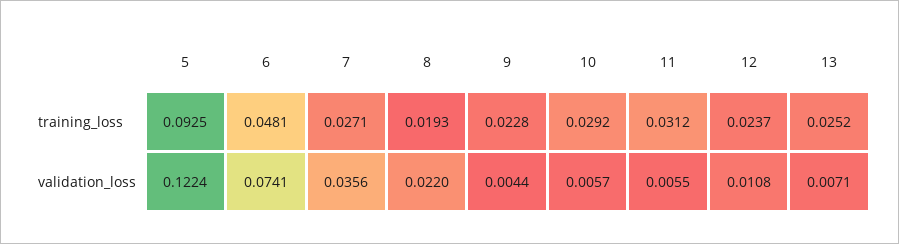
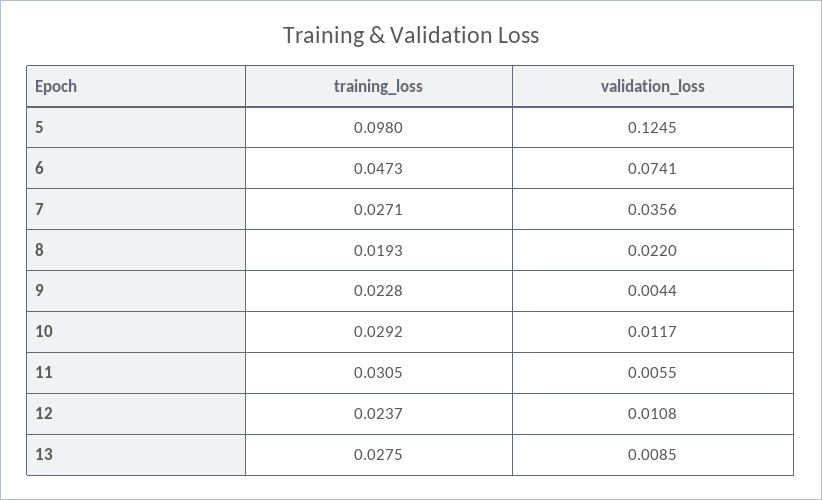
5, training_loss: 0.0925 -> 0.098
6, training_loss: 0.0481 -> 0.0473
11, training_loss: 0.0312 -> 0.0305
13, training_loss: 0.0252 -> 0.0275
5, validation_loss: 0.1224 -> 0.1245
10, validation_loss: 0.0057 -> 0.0117
13, validation_loss: 0.0071 -> 0.0085

